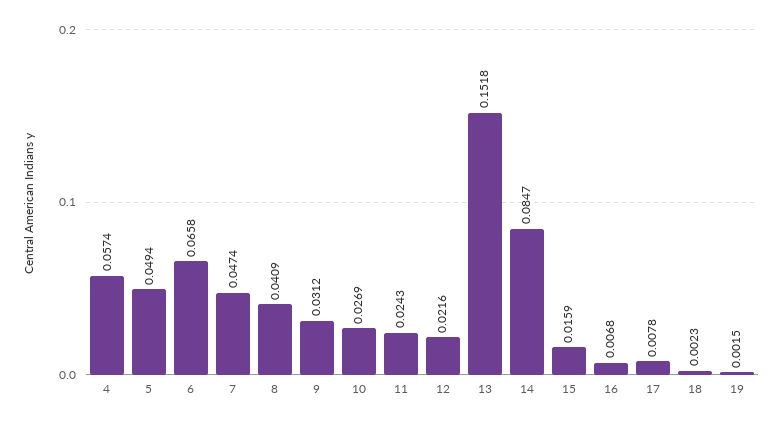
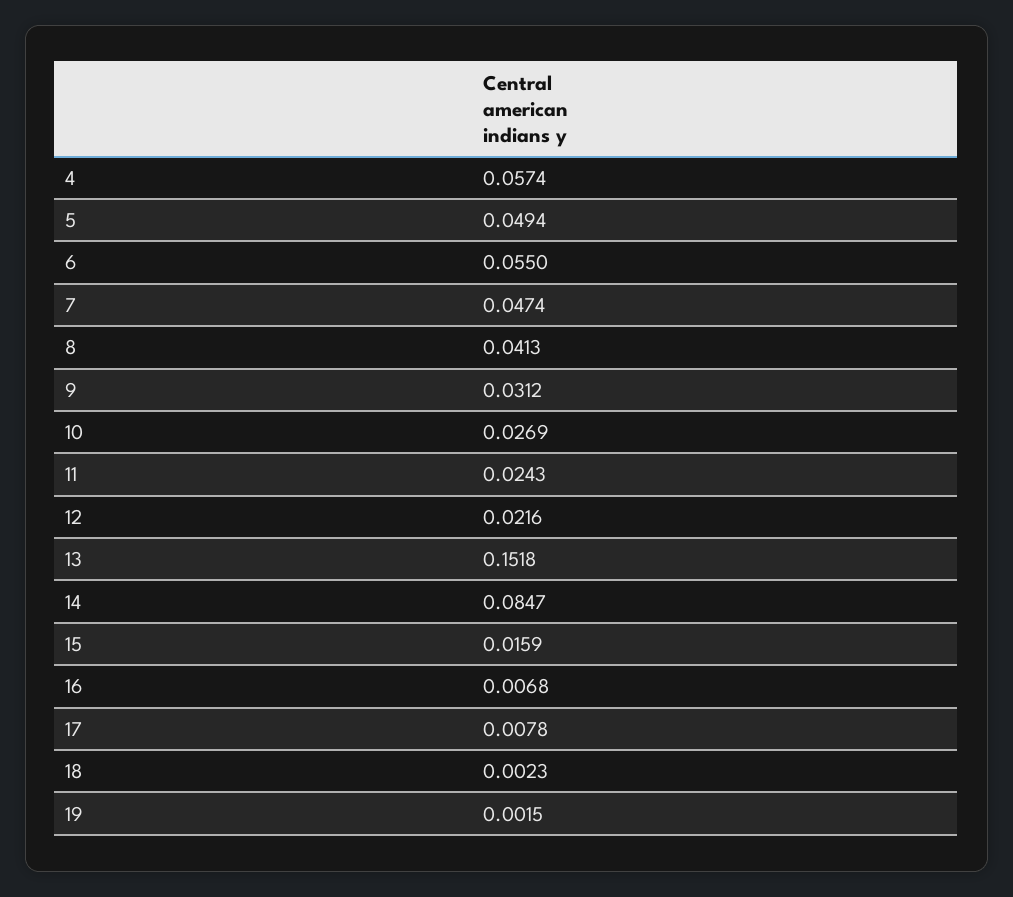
6: 0.0658 -> 0.055
8: 0.0409 -> 0.0413

